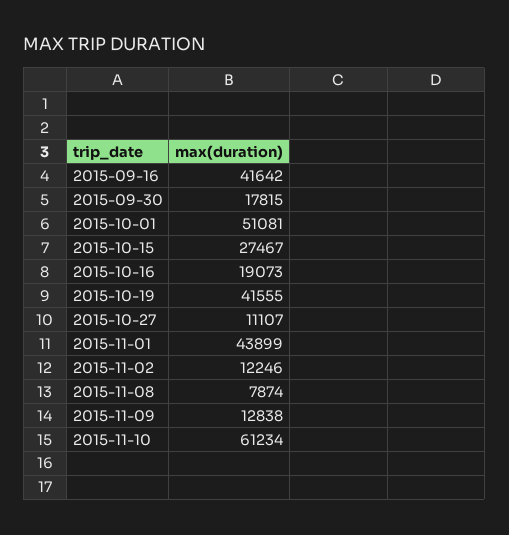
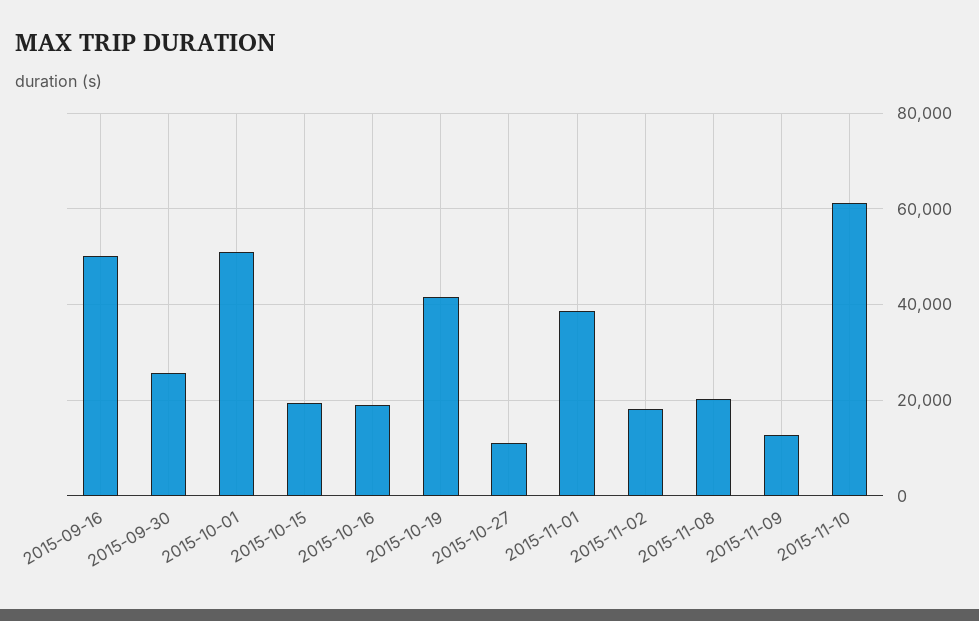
2015-09-16: 41642 -> 50000
2015-09-30: 17815 -> 26000
2015-10-15: 27467 -> 20000
2015-11-01: 43899 -> 38000
2015-11-02: 12246 -> 18000
2015-11-08: 7874 -> 20000

